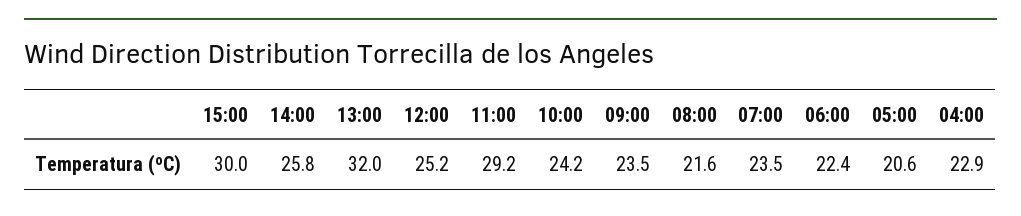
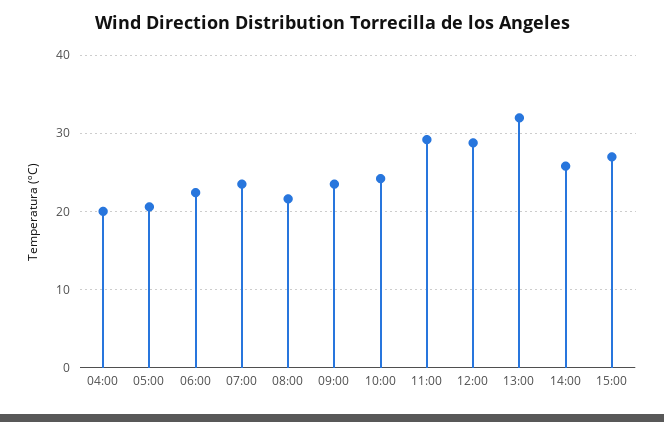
15:00: 30 -> 27
12:00: 25.2 -> 29
04:00: 22.9 -> 20

